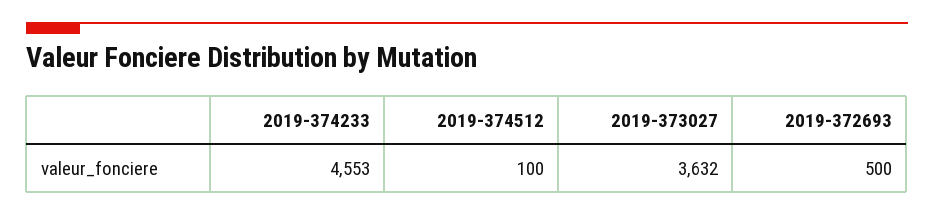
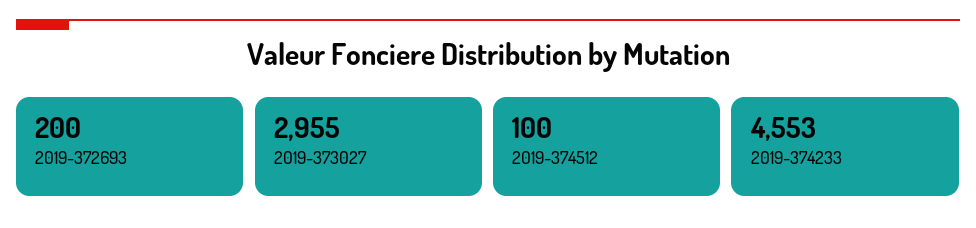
2019-373027: 3632 -> 2955
2019-372693: 500 -> 200

